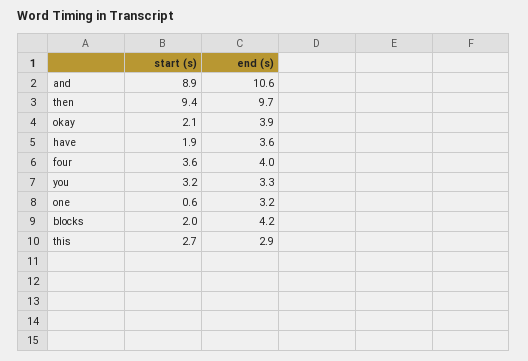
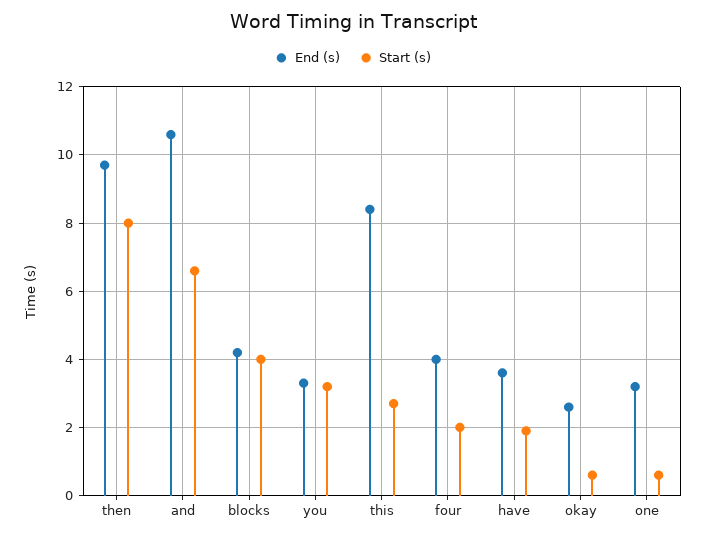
start (s), and: 8.9 -> 6.5
start (s), then: 9.4 -> 8
start (s), okay: 2.1 -> 0.5
end (s), okay: 3.9 -> 2.5
start (s), four: 3.6 -> 2
start (s), blocks: 2 -> 4
end (s), this: 2.9 -> 8.5

